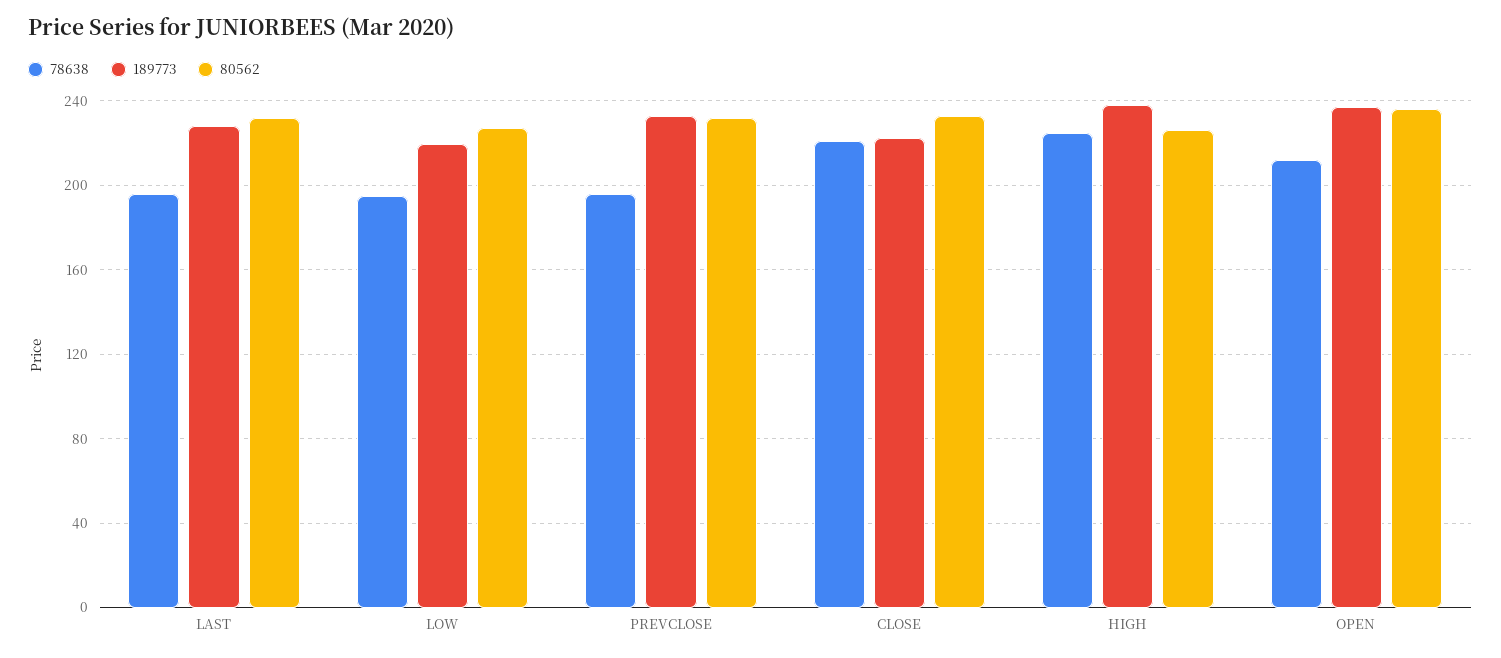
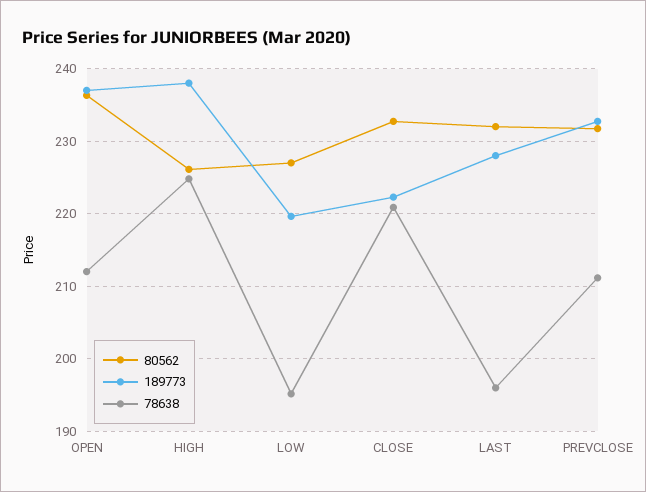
78638, PREVCLOSE: 195 -> 211

